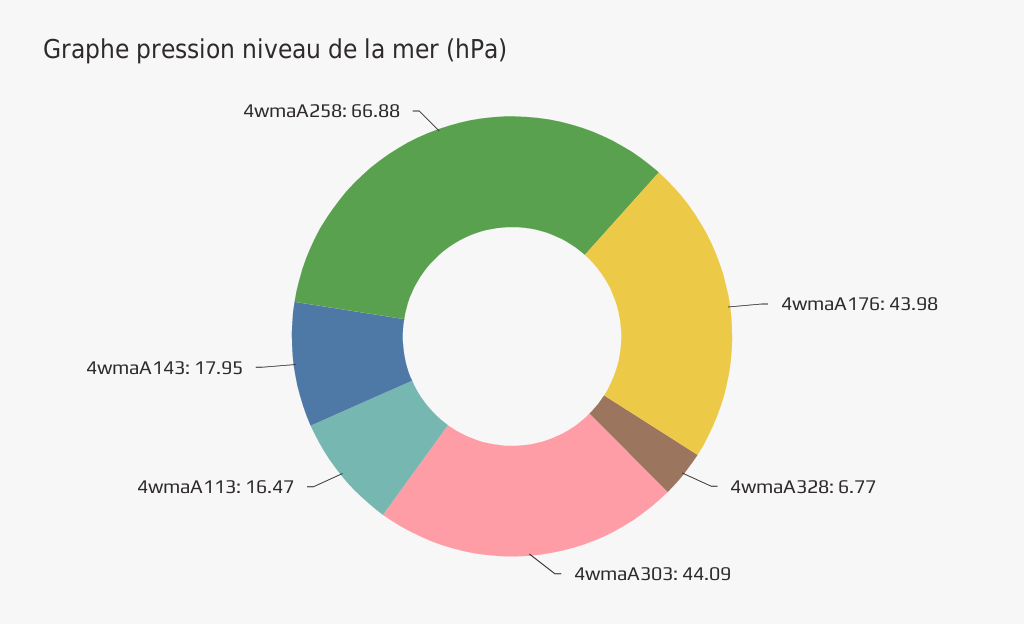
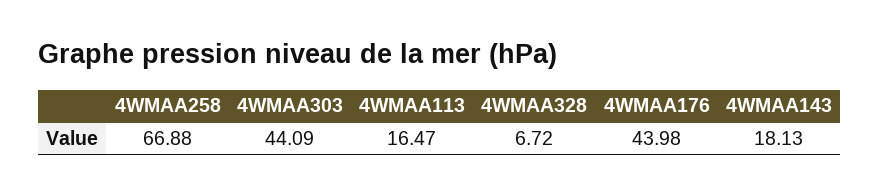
4wmaA328: 6.77 -> 6.72
4wmaA143: 17.95 -> 18.13

